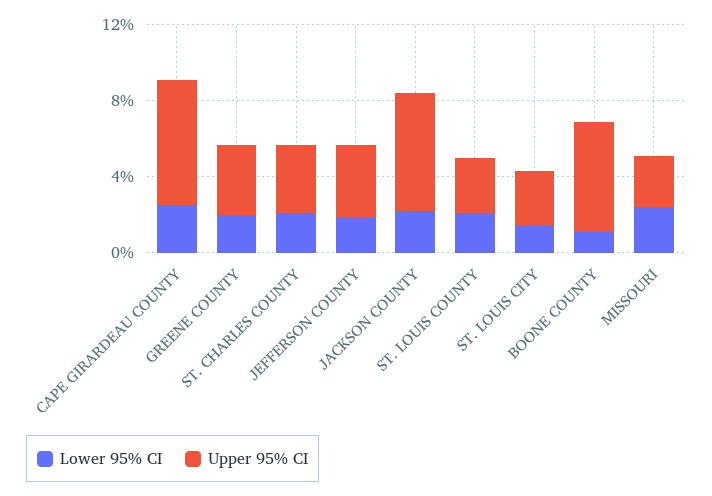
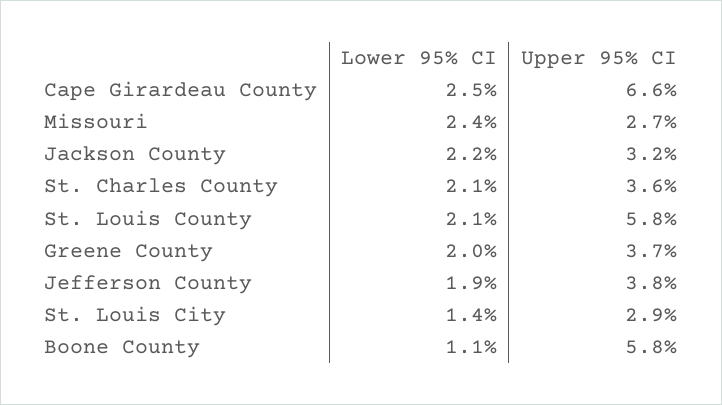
Upper 95% CI, JACKSON COUNTY: 6 -> 3.2
Upper 95% CI, ST. LOUIS COUNTY: 3 -> 5.8

